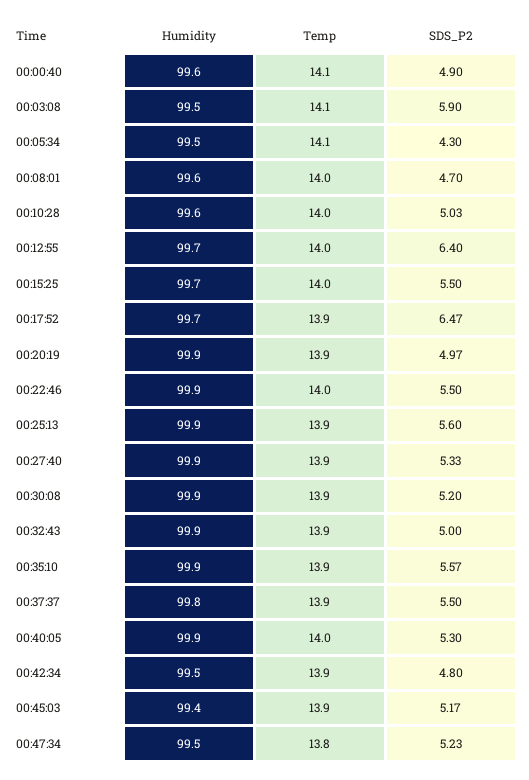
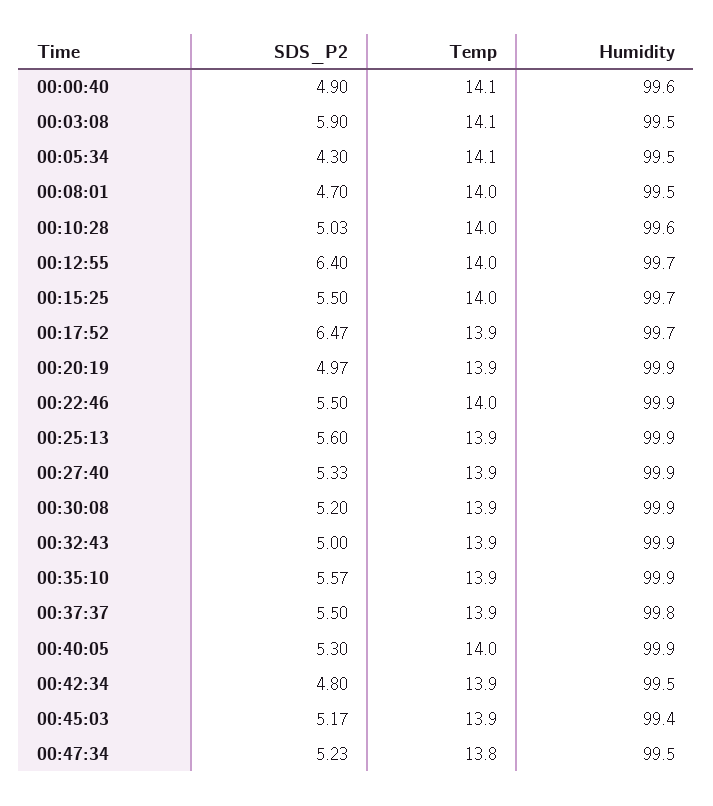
Humidity, 00:08:01: 99.6 -> 99.5

